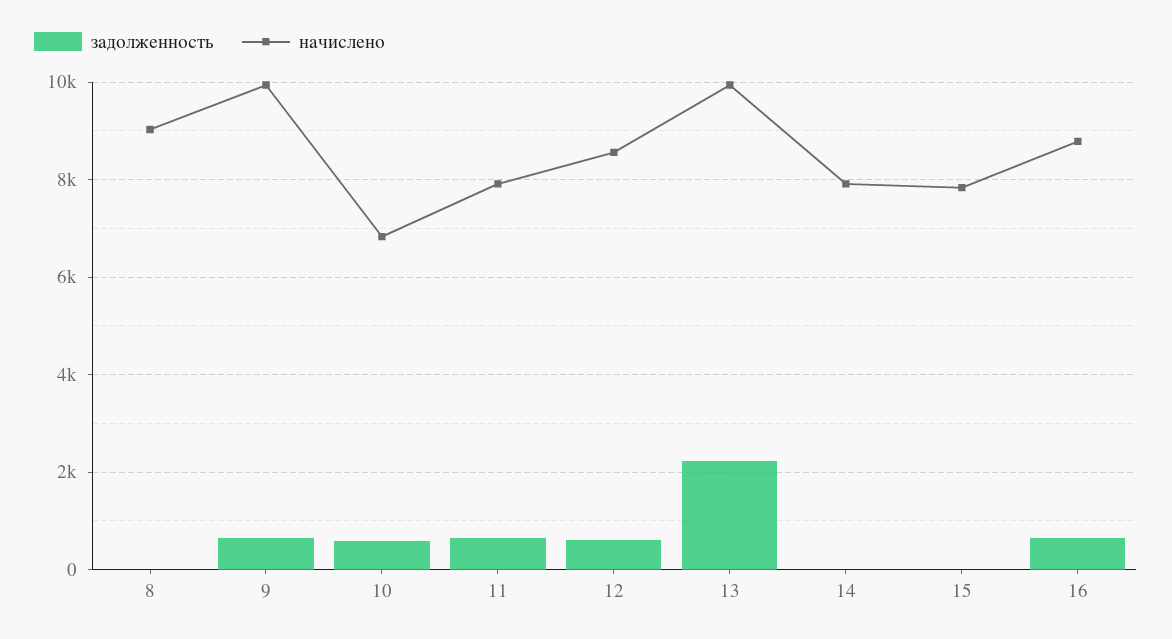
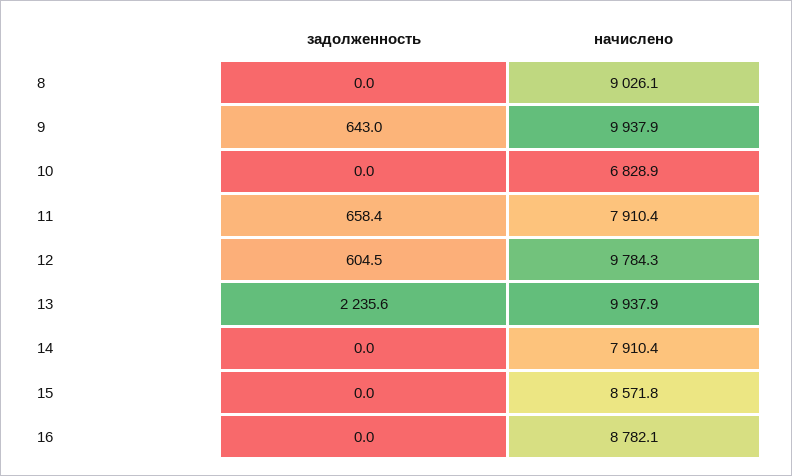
задолженность, 10: 600 -> 0
начислено, 12: 8600 -> 9784.3
начислено, 15: 7800 -> 8571.8
задолженность, 16: 600 -> 0

